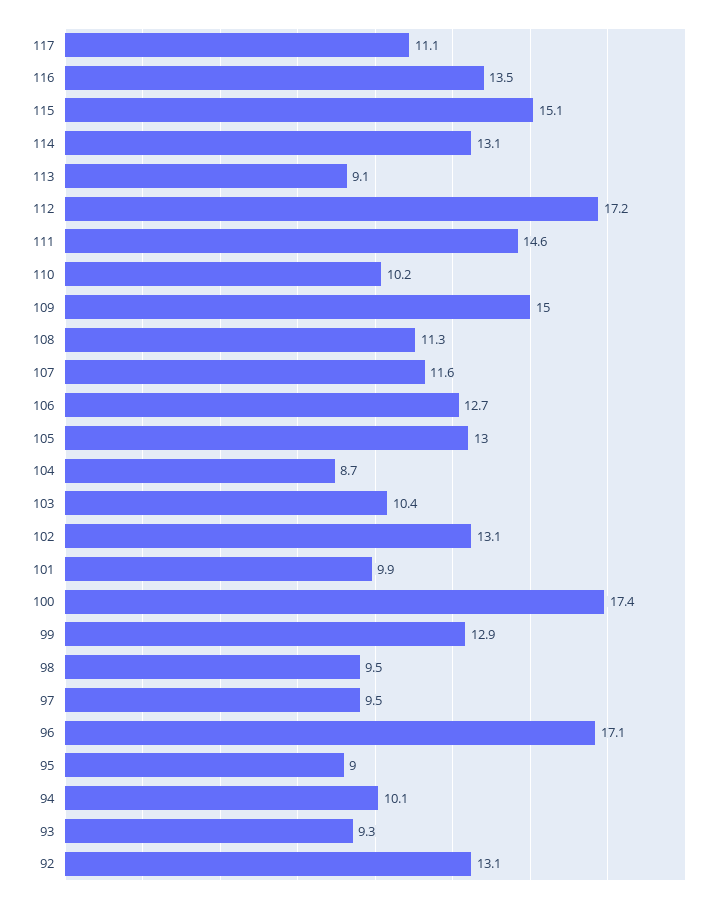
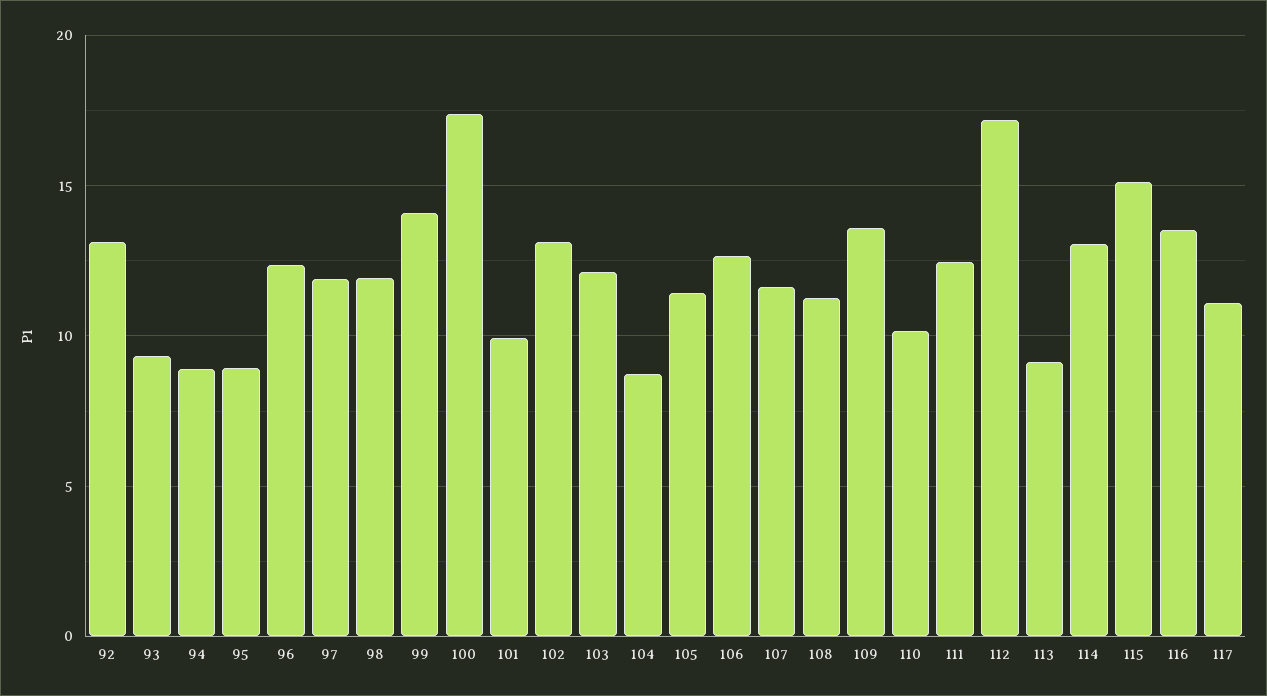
111: 14.6 -> 12.5
109: 15 -> 13.5
105: 13 -> 11.5
103: 10.4 -> 12
99: 12.9 -> 14
98: 9.5 -> 12
97: 9.5 -> 12
96: 17.1 -> 12.5
94: 10.1 -> 9

